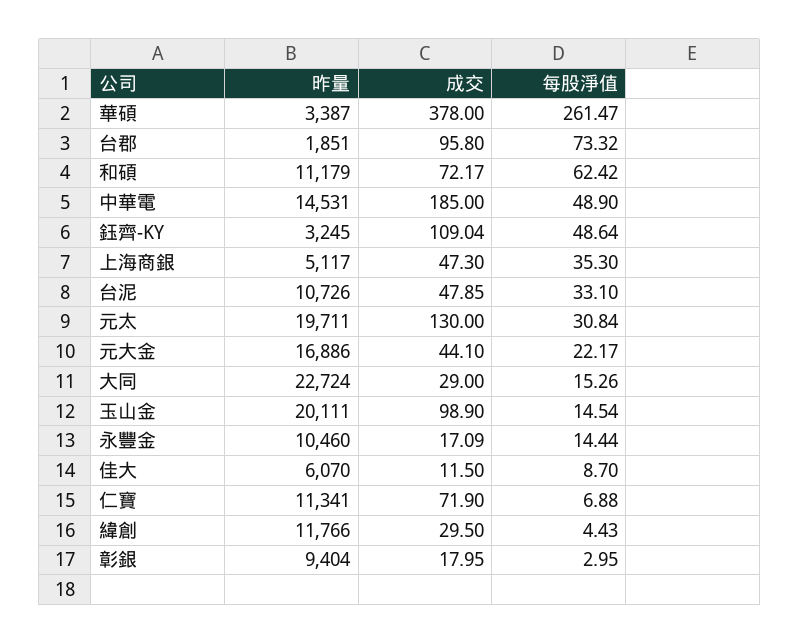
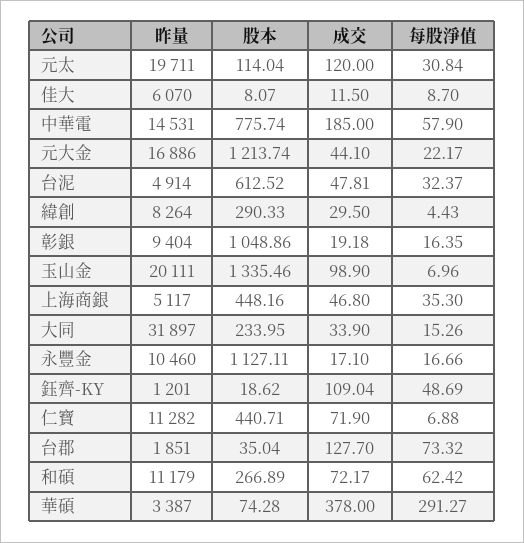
每股淨值, 華碩: 261.47 -> 291.27
成交, 台郡: 95.8 -> 127.7
每股淨值, 中華電: 48.9 -> 57.9
昨量, 鈺齊-KY: 3245 -> 1201
每股淨值, 鈺齊-KY: 48.64 -> 48.69
成交, 上海商銀: 47.3 -> 46.8
昨量, 台泥: 10726 -> 4914
成交, 台泥: 47.85 -> 47.81
每股淨值, 台泥: 33.1 -> 32.37
成交, 元太: 130 -> 120
昨量, 大同: 22724 -> 31897
成交, 大同: 29 -> 33.9
每股淨值, 玉山金: 14.54 -> 6.96
成交, 永豐金: 17.09 -> 17.1
每股淨值, 永豐金: 14.44 -> 16.66
昨量, 仁寶: 11341 -> 11282
昨量, 緯創: 11766 -> 8264
成交, 彰銀: 17.95 -> 19.18
每股淨值, 彰銀: 2.95 -> 16.35
股本, 元太: none -> 114.04
股本, 佳大: none -> 8.07
股本, 中華電: none -> 775.74
股本, 元大金: none -> 1213.74
股本, 台泥: none -> 612.52
股本, 緯創: none -> 290.33
股本, 彰銀: none -> 1048.86
股本, 玉山金: none -> 1335.46
股本, 上海商銀: none -> 448.16
股本, 大同: none -> 233.95
股本, 永豐金: none -> 1127.11
股本, 鈺齊-KY: none -> 18.62
股本, 仁寶: none -> 440.71
股本, 台郡: none -> 35.04
股本, 和碩: none -> 266.89
股本, 華碩: none -> 74.28

